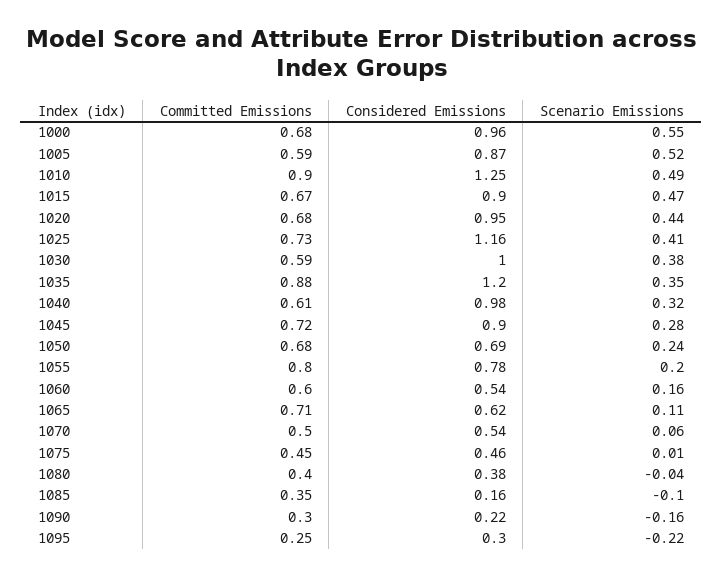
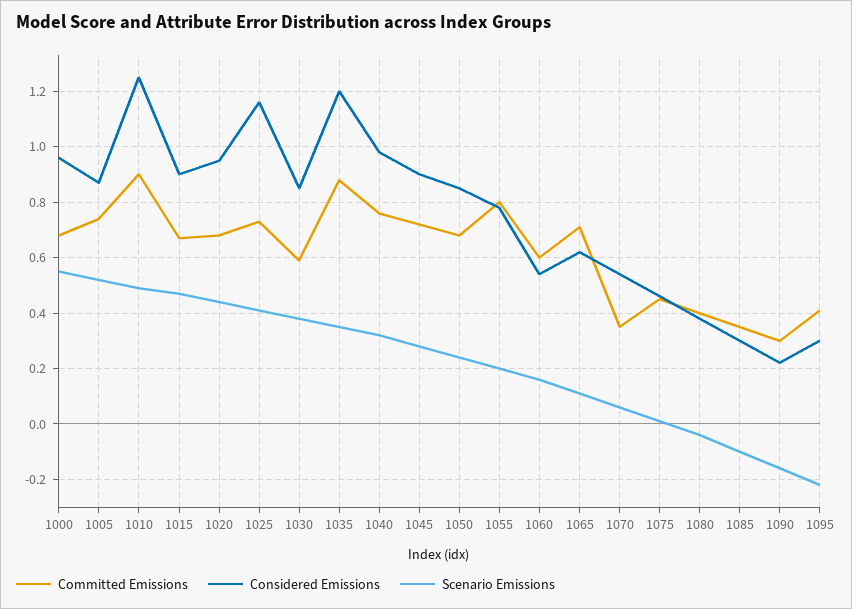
Committed Emissions, 1005: 0.59 -> 0.75
Considered Emissions, 1030: 1 -> 0.85
Committed Emissions, 1040: 0.61 -> 0.75
Considered Emissions, 1050: 0.69 -> 0.85
Committed Emissions, 1070: 0.5 -> 0.35
Considered Emissions, 1085: 0.16 -> 0.3
Committed Emissions, 1095: 0.25 -> 0.4

